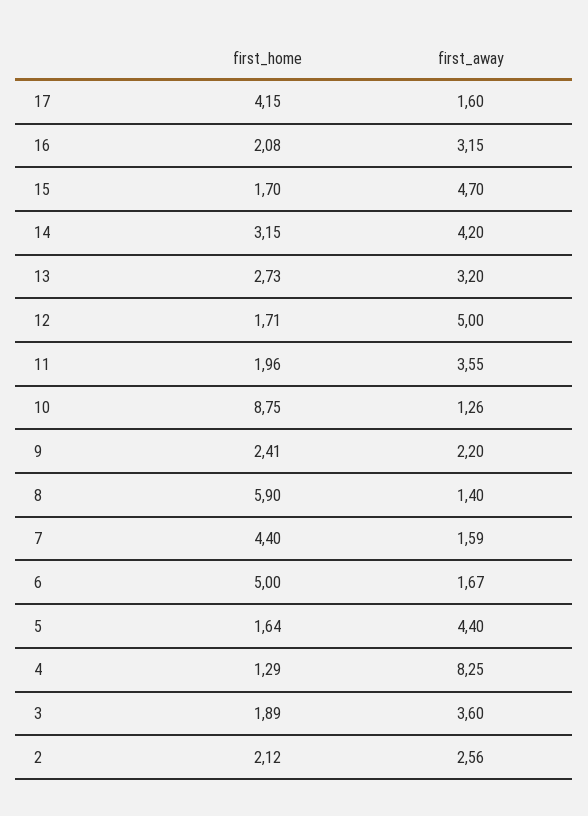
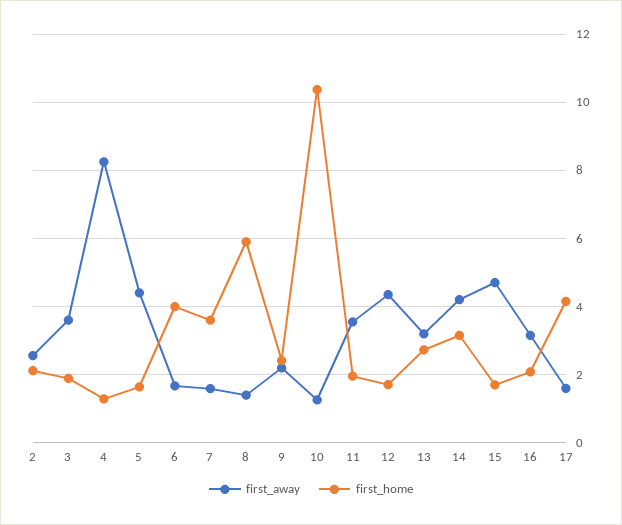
first_away, 12: 5 -> 4.4
first_home, 10: 8.75 -> 10.4
first_home, 7: 4.4 -> 3.6
first_home, 6: 5 -> 4

